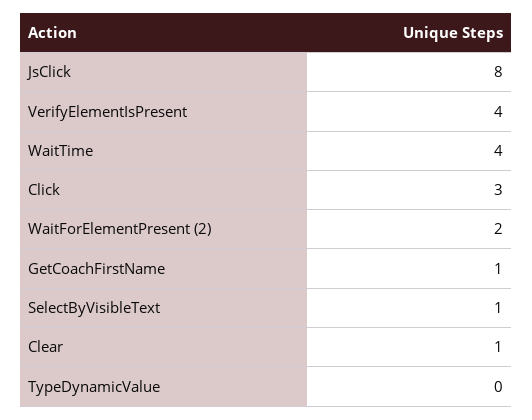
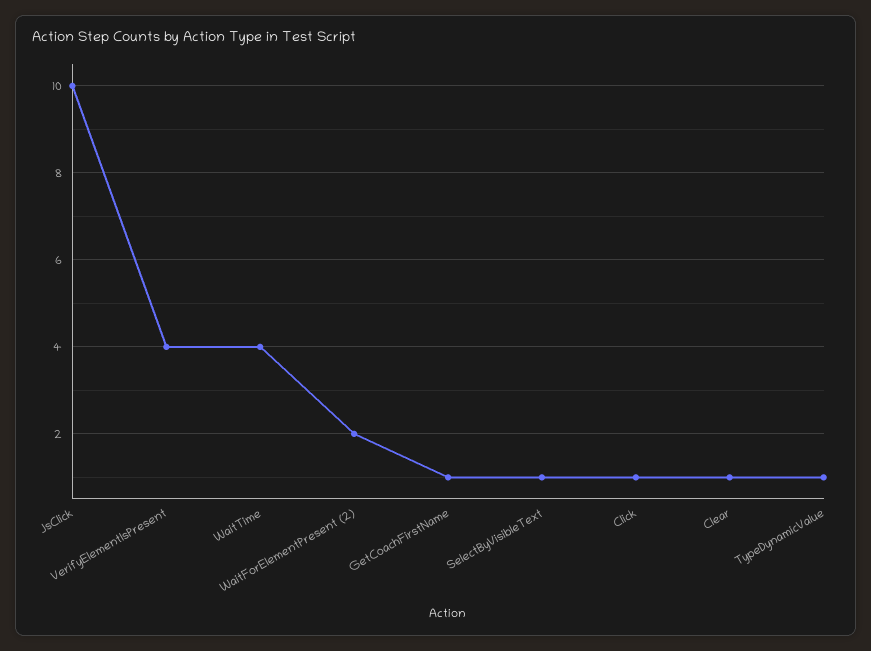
JsClick: 8 -> 10
Click: 3 -> 1
TypeDynamicValue: 0 -> 1

